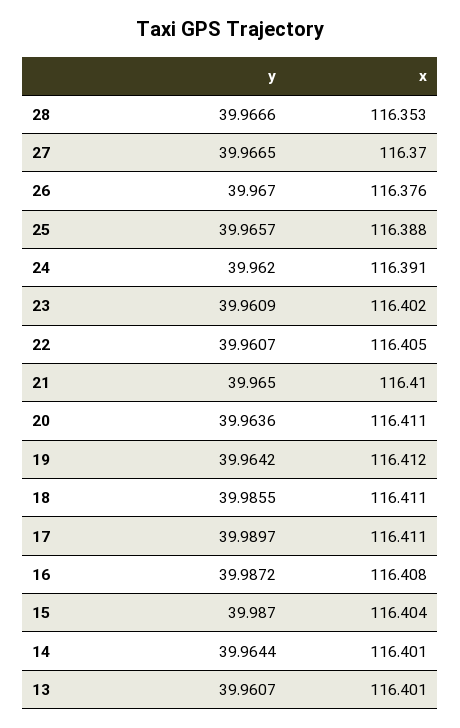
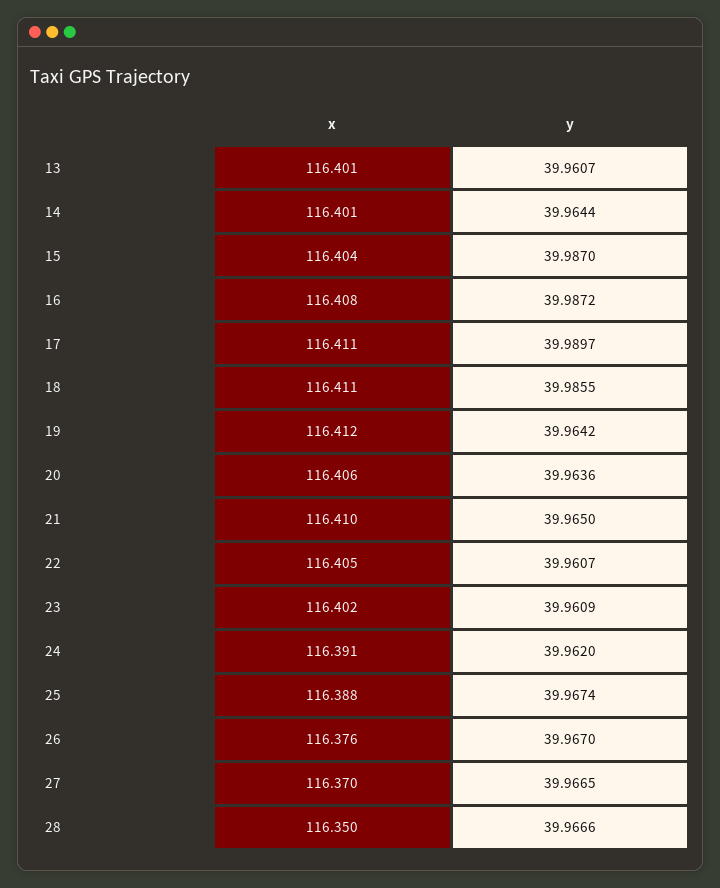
x, 28: 116.353 -> 116.35
y, 25: 39.9657 -> 39.9674
x, 20: 116.411 -> 116.406

